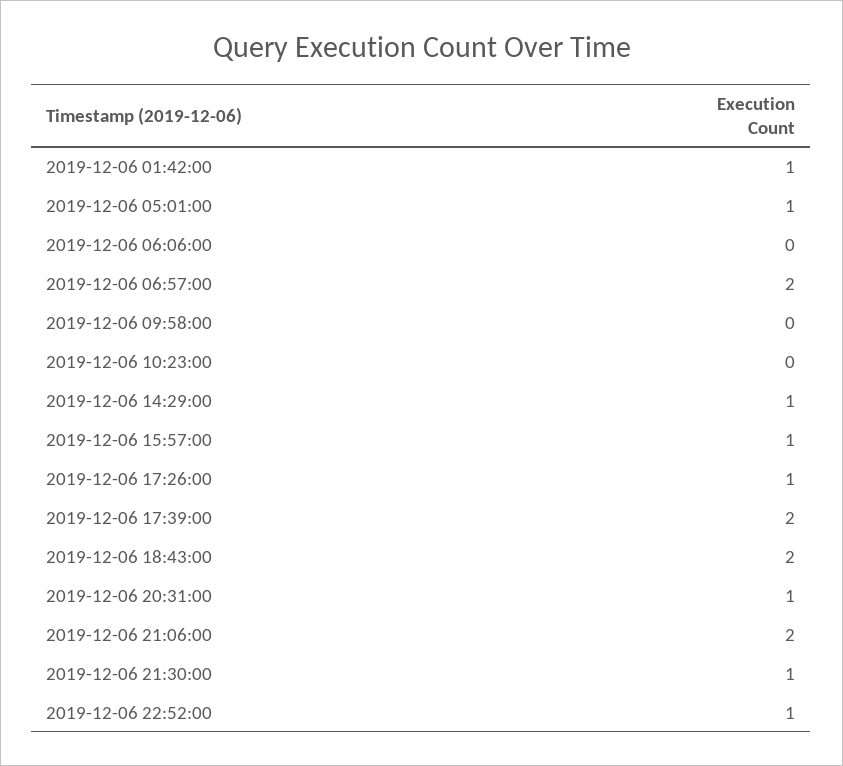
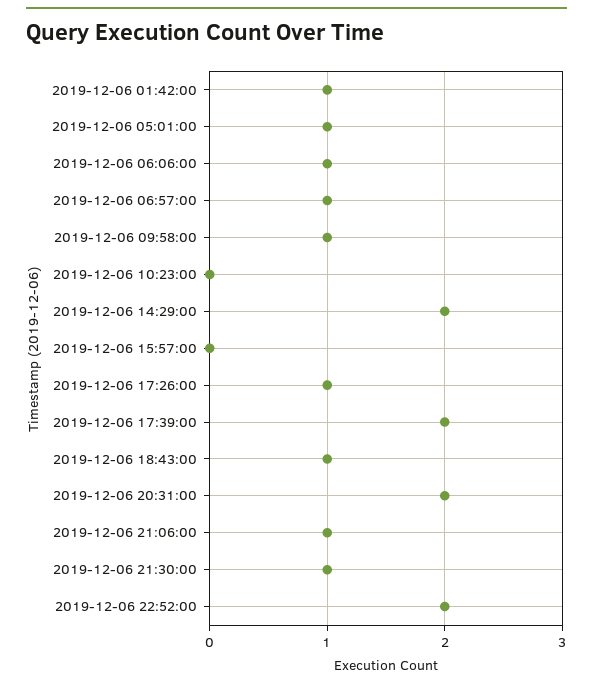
2019-12-06 06:06:00: 0 -> 1
2019-12-06 06:57:00: 2 -> 1
2019-12-06 09:58:00: 0 -> 1
2019-12-06 14:29:00: 1 -> 2
2019-12-06 15:57:00: 1 -> 0
2019-12-06 18:43:00: 2 -> 1
2019-12-06 20:31:00: 1 -> 2
2019-12-06 21:06:00: 2 -> 1
2019-12-06 22:52:00: 1 -> 2

